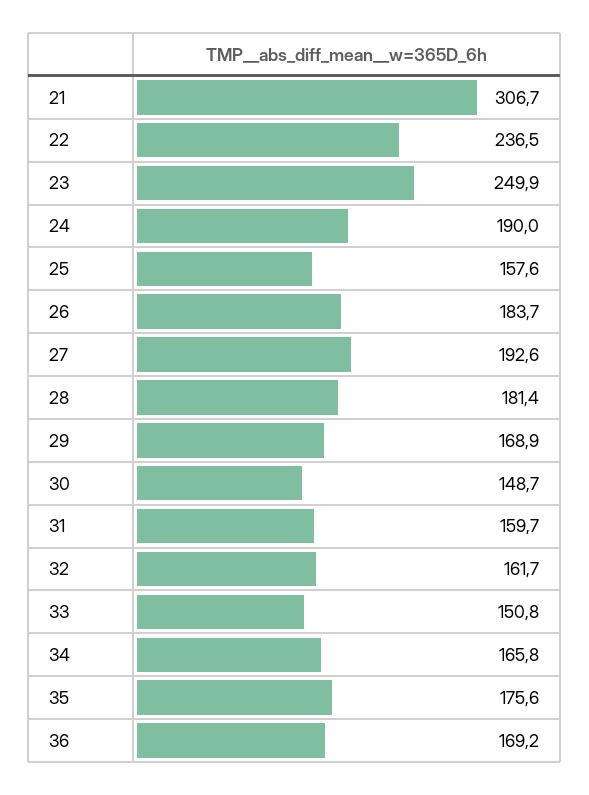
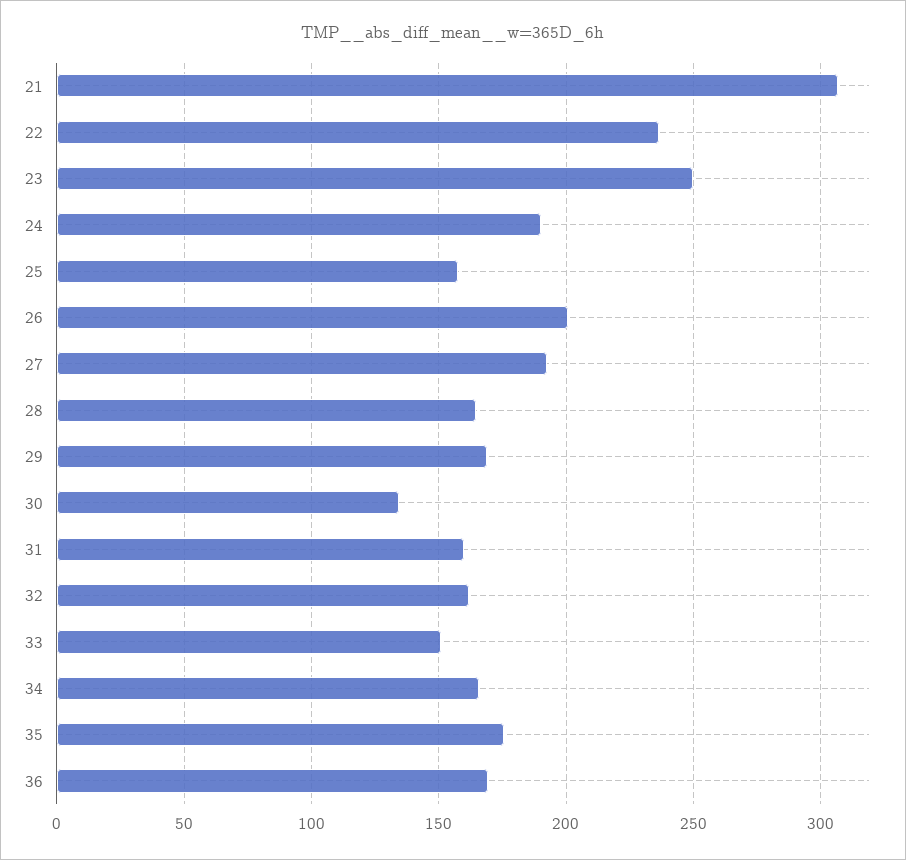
26: 183.7 -> 200
28: 181.4 -> 165
30: 148.7 -> 135

